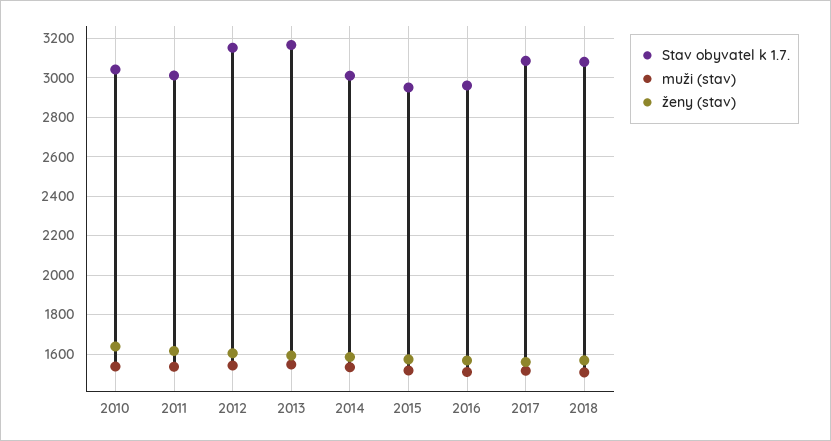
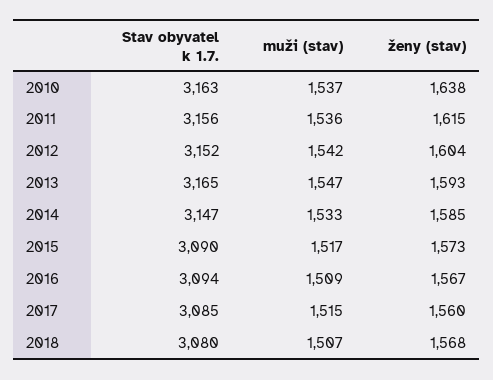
Stav obyvatel k 1.7., 2010: 3050 -> 3163
Stav obyvatel k 1.7., 2011: 3000 -> 3156
Stav obyvatel k 1.7., 2014: 3000 -> 3147
Stav obyvatel k 1.7., 2015: 2950 -> 3090
Stav obyvatel k 1.7., 2016: 2950 -> 3094

